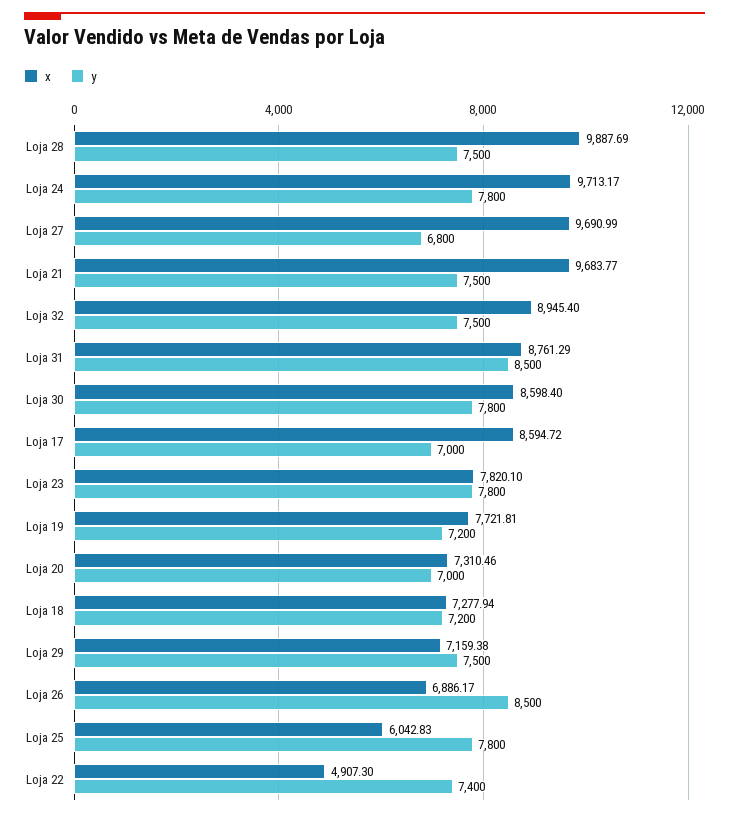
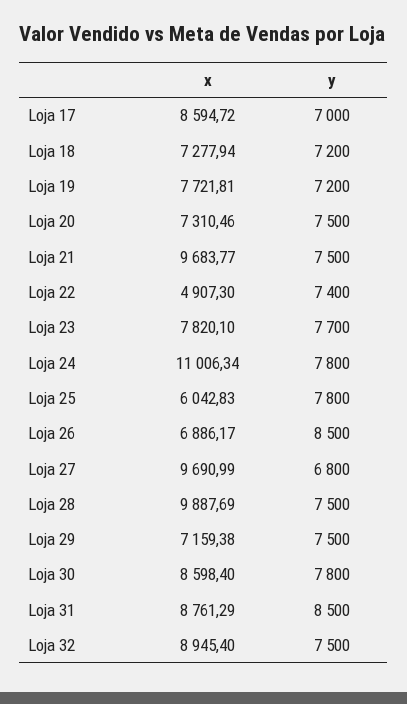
x, Loja 24: 9713.17 -> 11006.34
y, Loja 23: 7800 -> 7700
y, Loja 20: 7000 -> 7500

